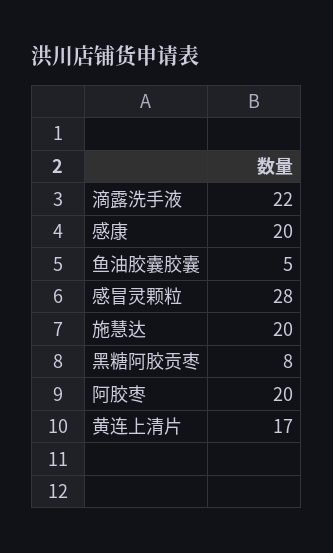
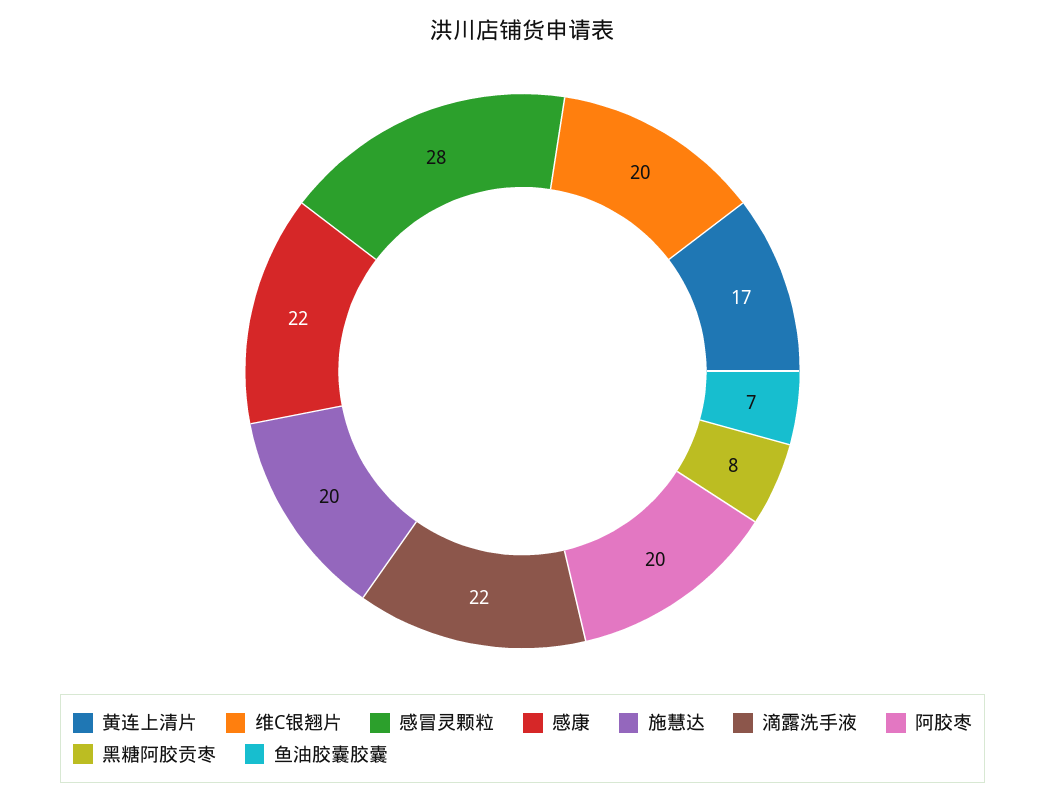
感康: 20 -> 22
鱼油胶囊胶囊: 5 -> 7
维C银翘片: none -> 20

